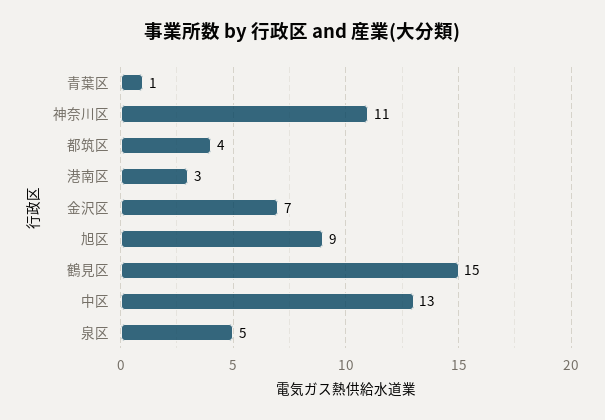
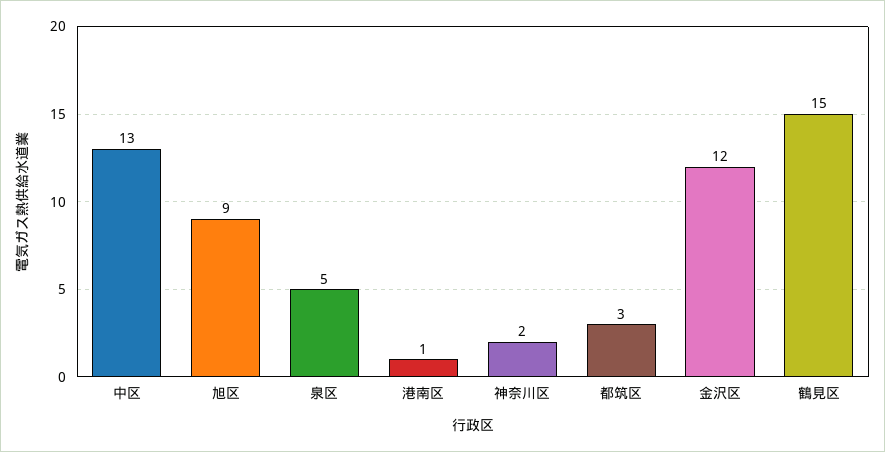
青葉区: 1 -> none
神奈川区: 11 -> 2
都筑区: 4 -> 3
港南区: 3 -> 1
金沢区: 7 -> 12

